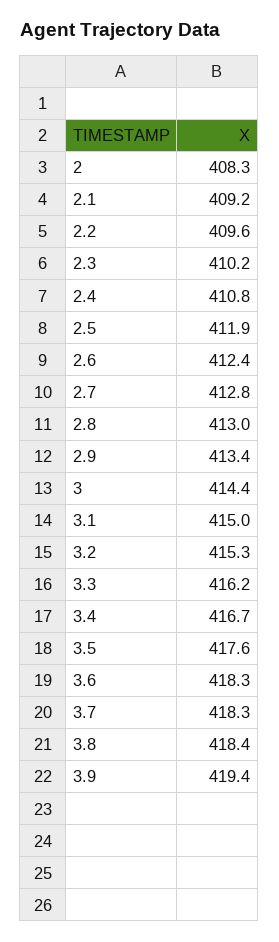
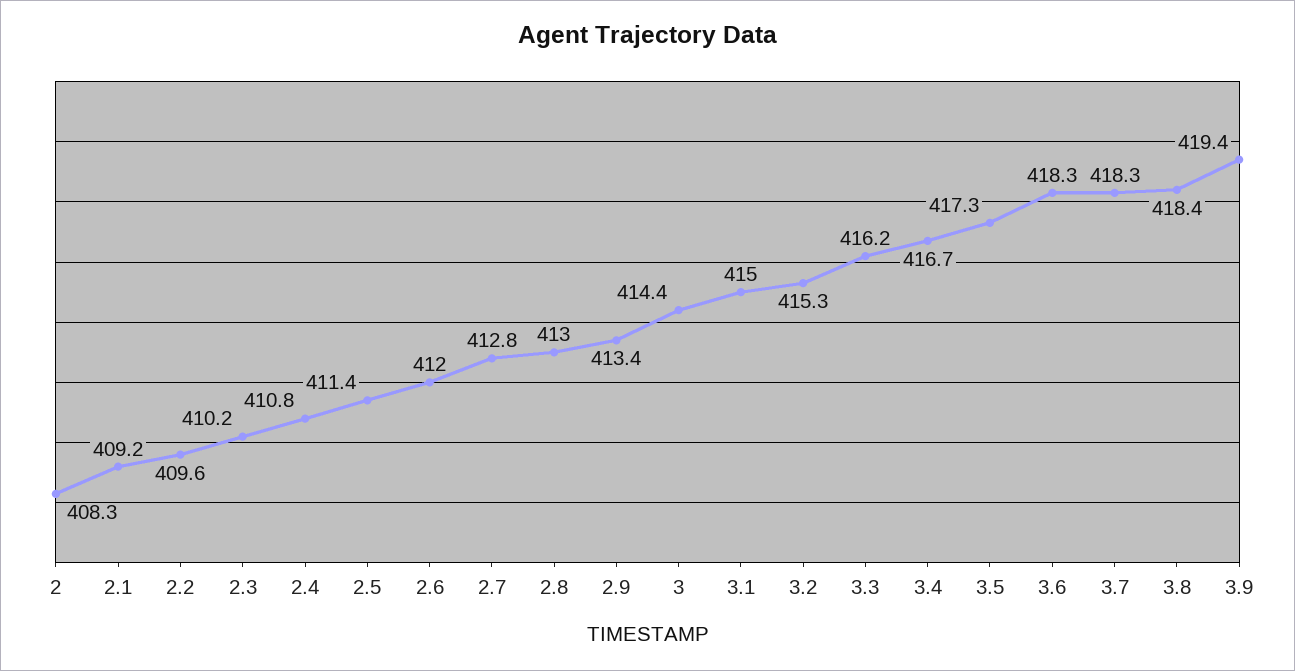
2.5: 411.9 -> 411.4
2.6: 412.4 -> 412
3.5: 417.6 -> 417.3

